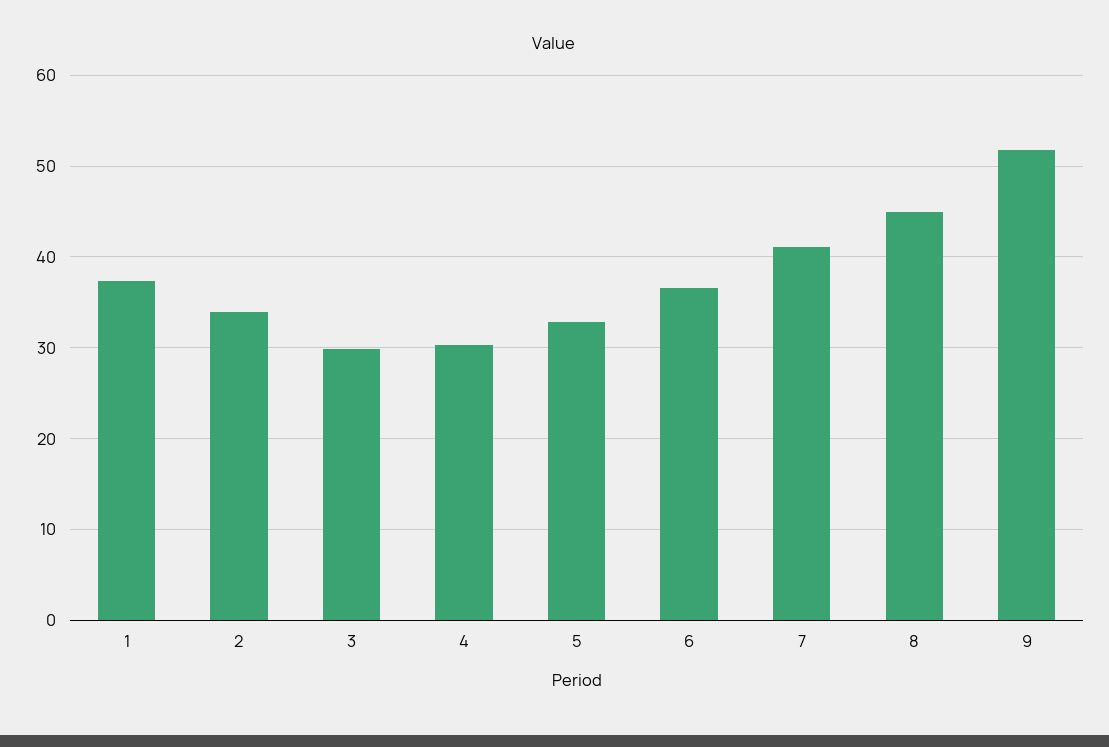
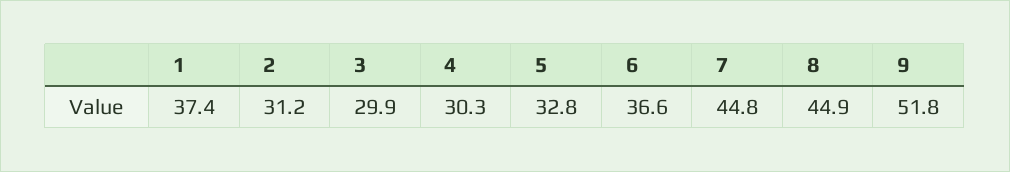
2: 34 -> 31.2
7: 41 -> 44.8

